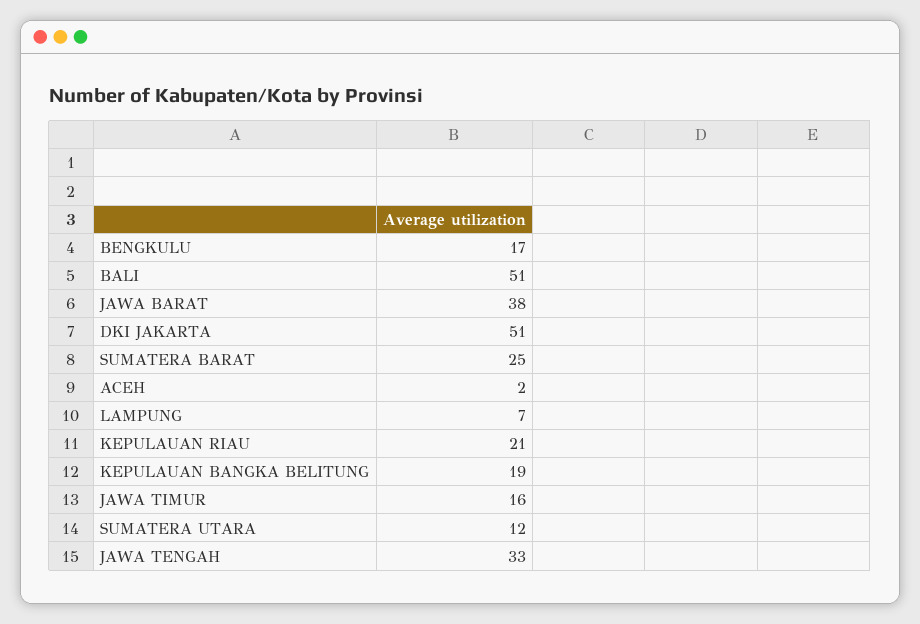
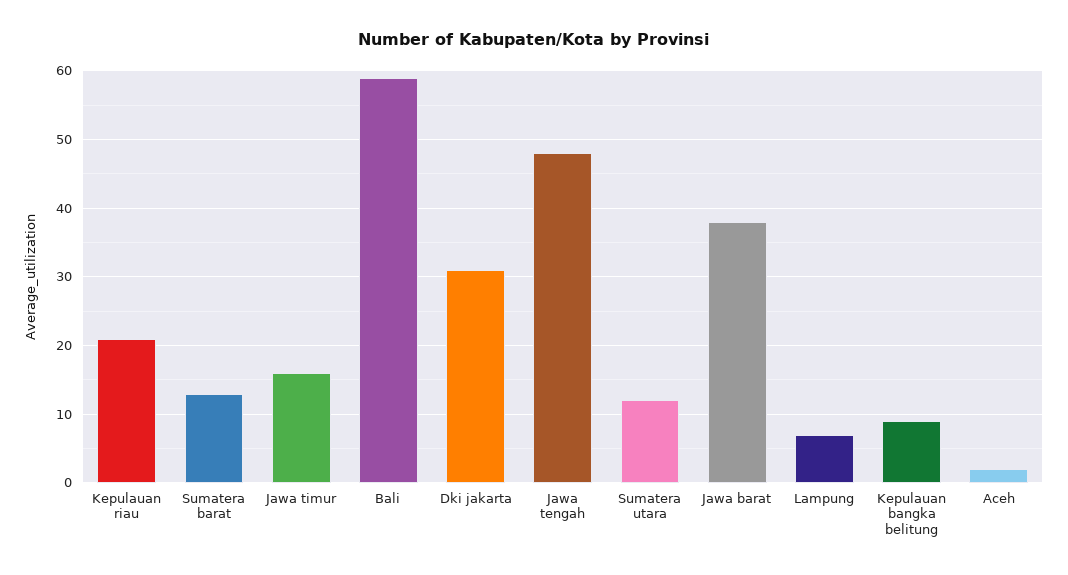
BENGKULU: 17 -> none
BALI: 51 -> 59
DKI JAKARTA: 51 -> 31
SUMATERA BARAT: 25 -> 13
KEPULAUAN BANGKA BELITUNG: 19 -> 9
JAWA TENGAH: 33 -> 48

